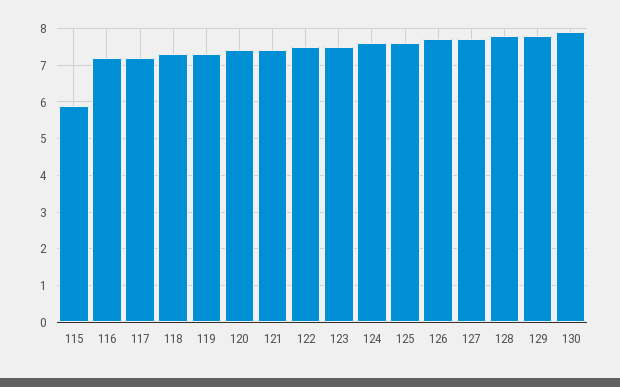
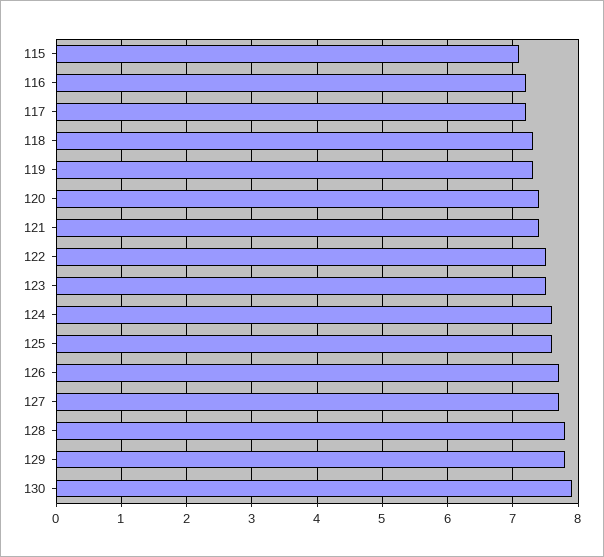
115: 6 -> 7.1

